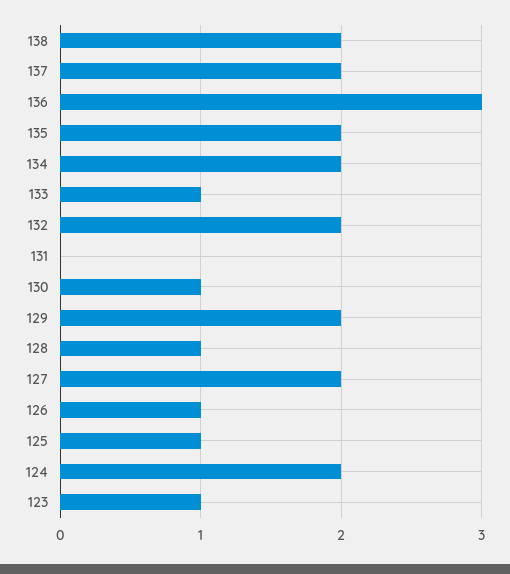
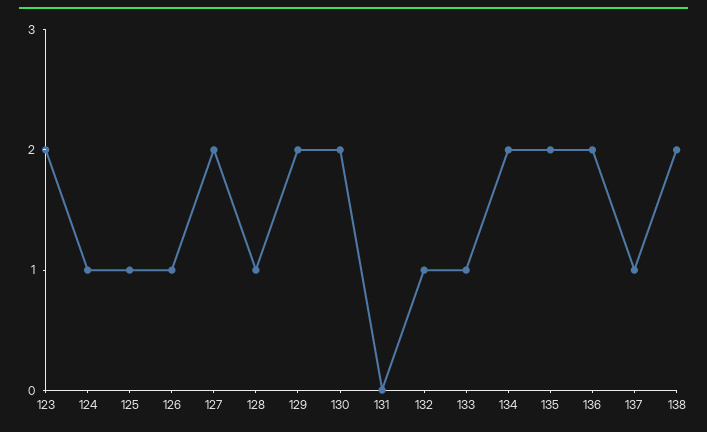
137: 2 -> 1
136: 3 -> 2
132: 2 -> 1
130: 1 -> 2
124: 2 -> 1
123: 1 -> 2

